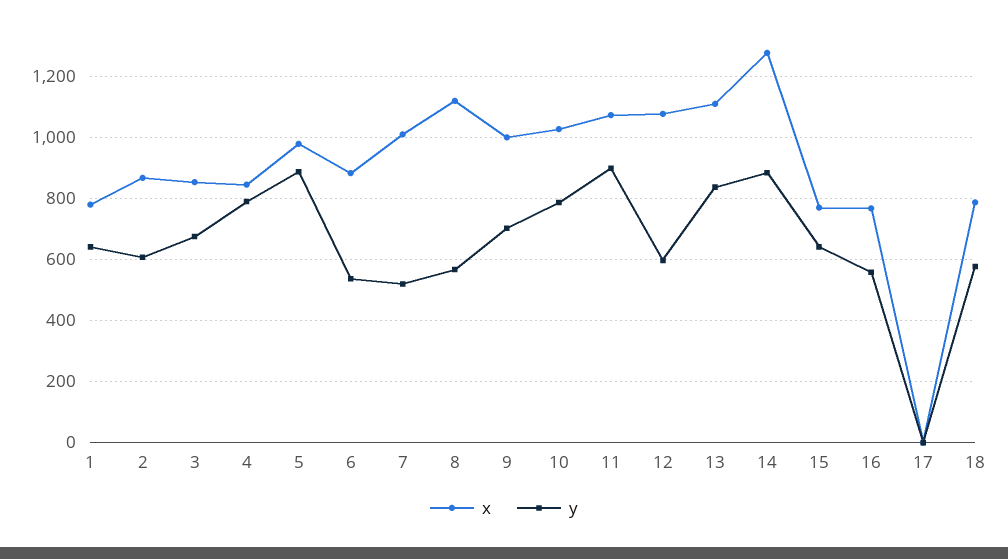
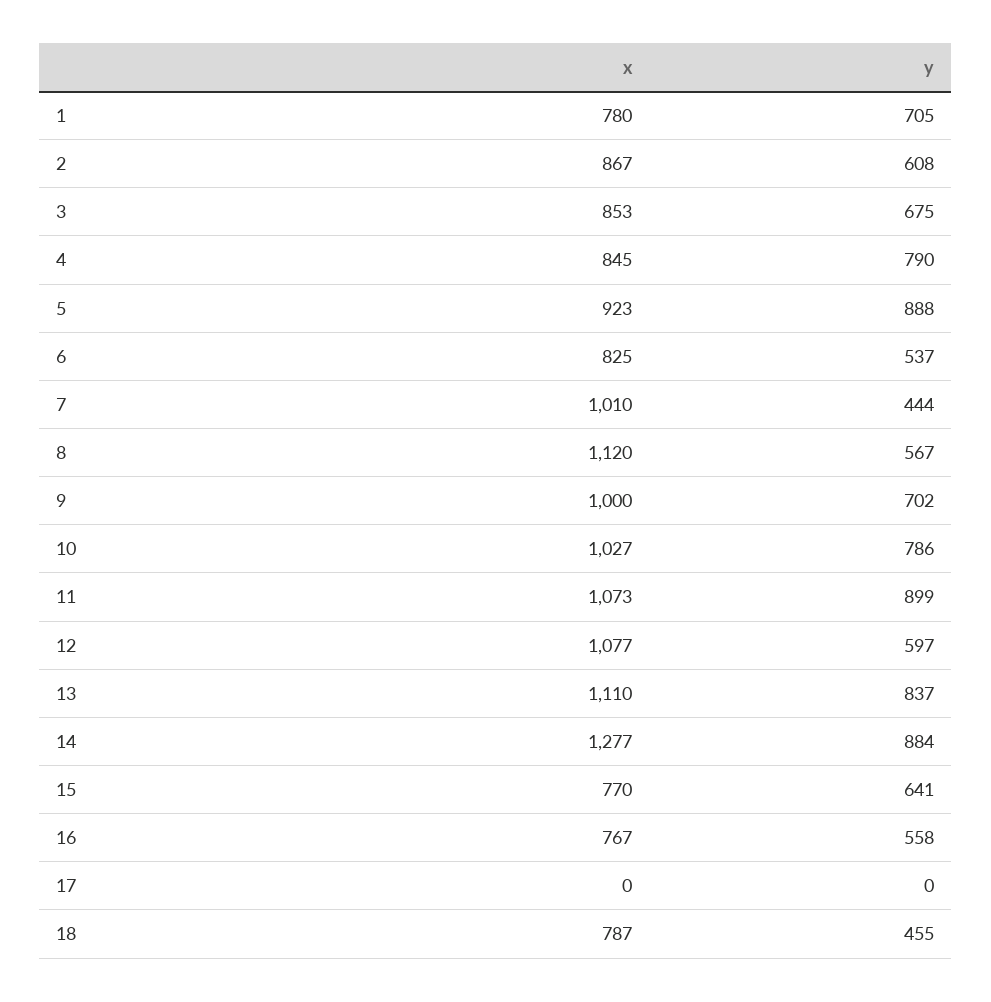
y, 1: 640 -> 705
x, 5: 980 -> 923
x, 6: 880 -> 825
y, 7: 520 -> 444
y, 18: 580 -> 455

